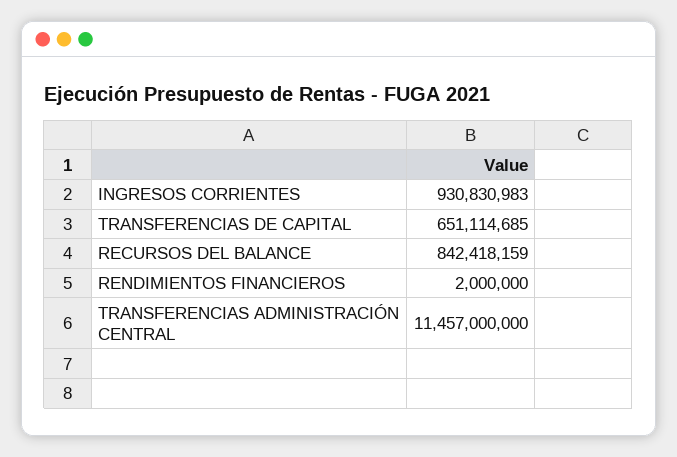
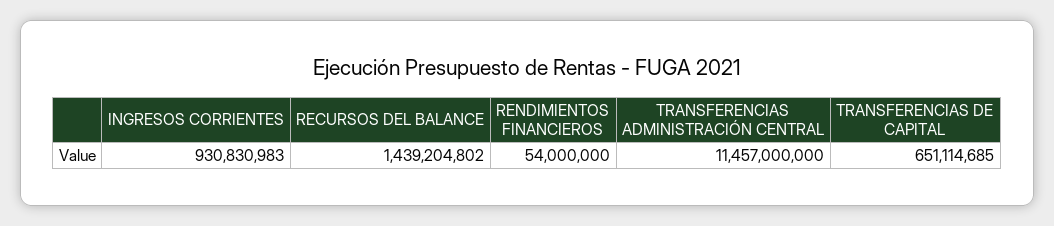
RECURSOS DEL BALANCE: 842418159 -> 1439204802
RENDIMIENTOS FINANCIEROS: 2000000 -> 54000000

